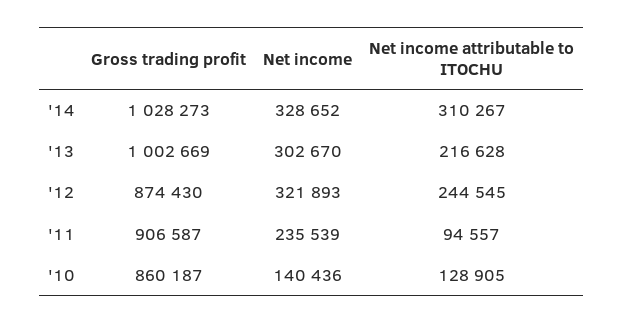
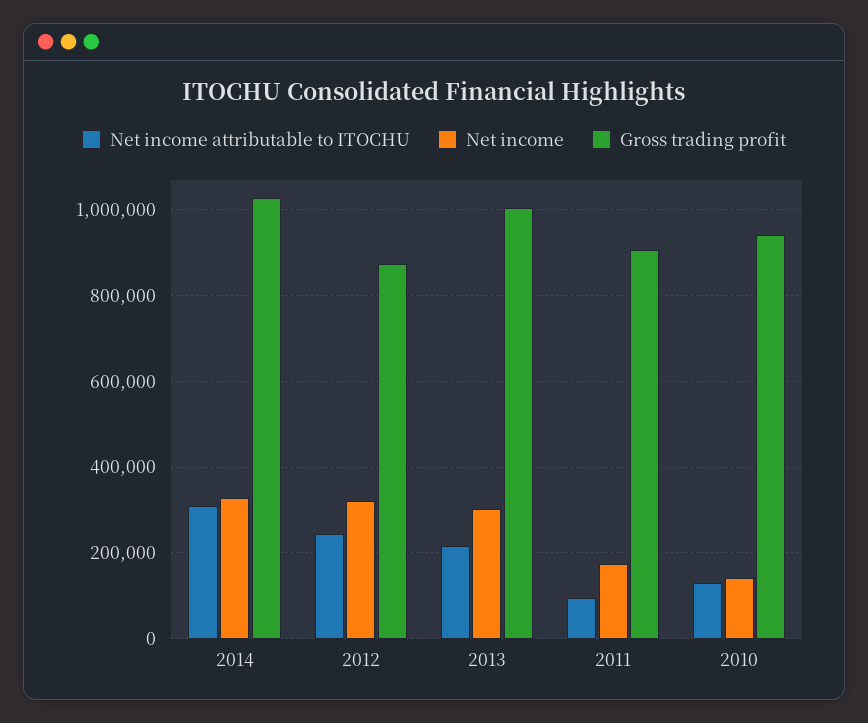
Net income, '11: 235539 -> 180000
Gross trading profit, '10: 860187 -> 940000

